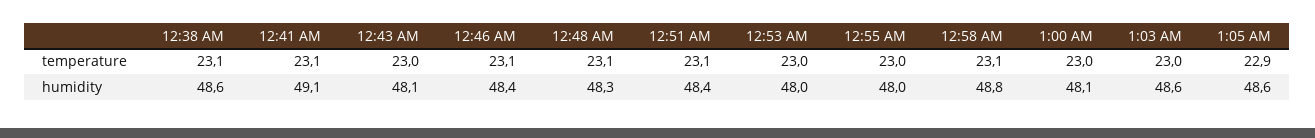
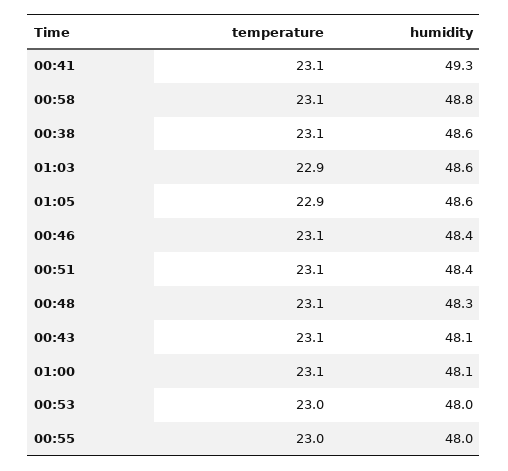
12:43 AM, temperature: 23 -> 23.1
1:00 AM, temperature: 23 -> 23.1
1:03 AM, temperature: 23 -> 22.9
12:41 AM, humidity: 49.1 -> 49.3

